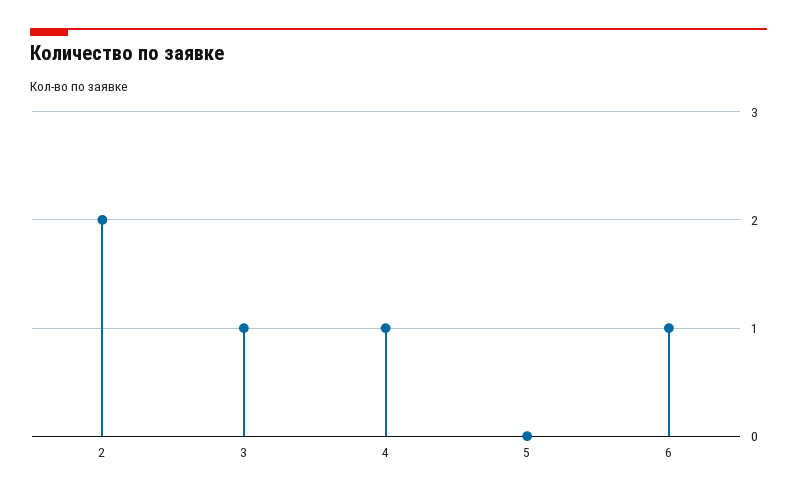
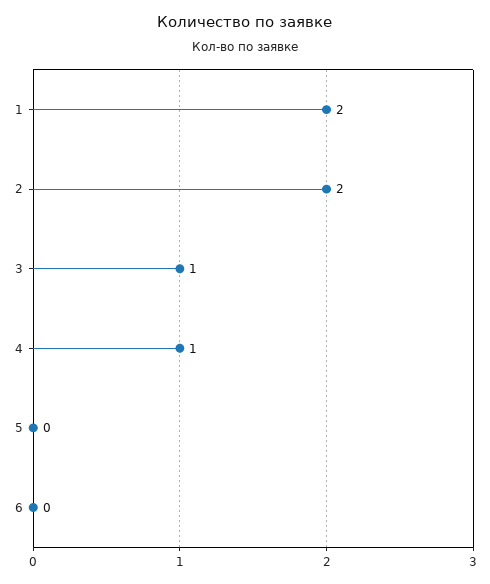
6: 1 -> 0
1: none -> 2

